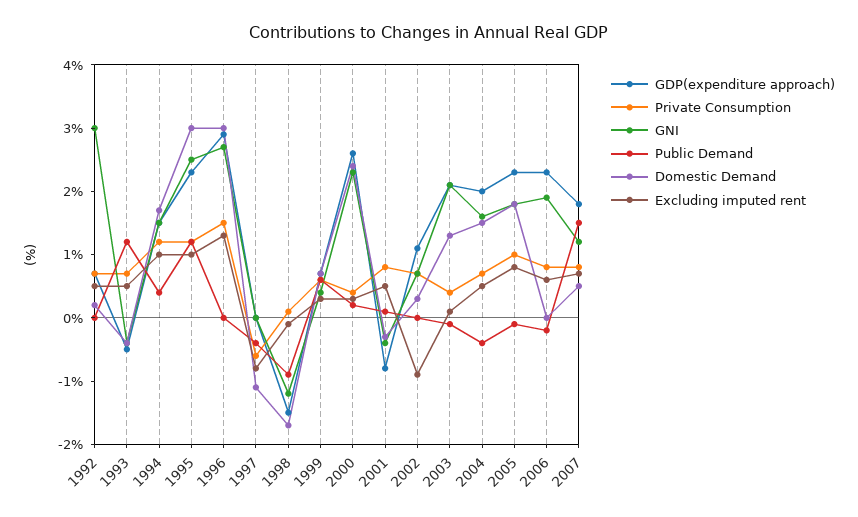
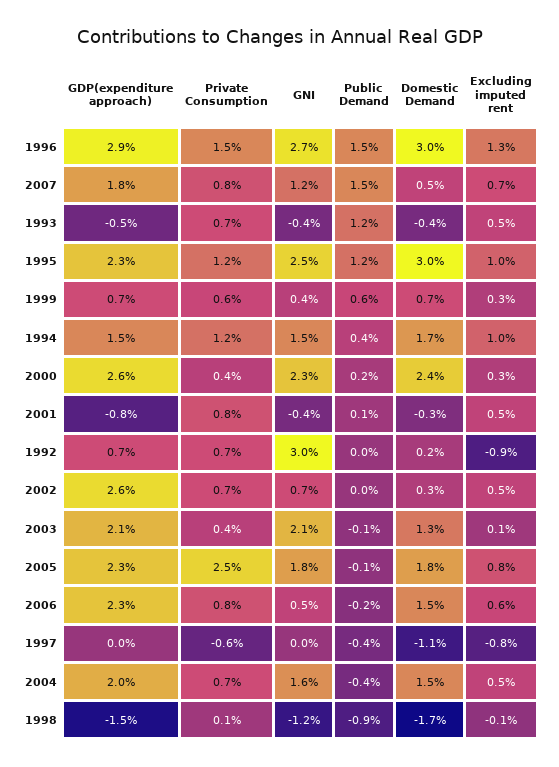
Excluding imputed rent, 1992: 0.5 -> -0.9
Public Demand, 1996: 0 -> 1.5
GDP(expenditure approach), 2002: 1 -> 2.6
Excluding imputed rent, 2002: -1 -> 0.5
Private Consumption, 2005: 1 -> 2.5
GNI, 2006: 2 -> 0.5
Domestic Demand, 2006: 0 -> 1.5

